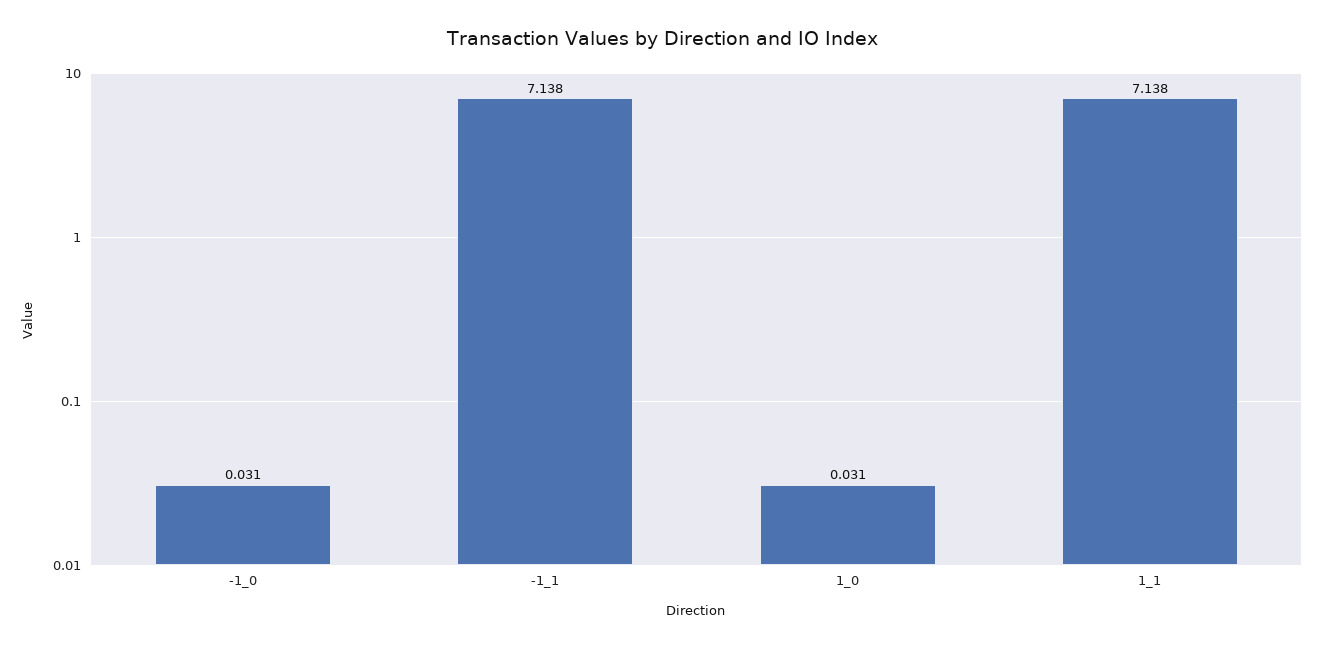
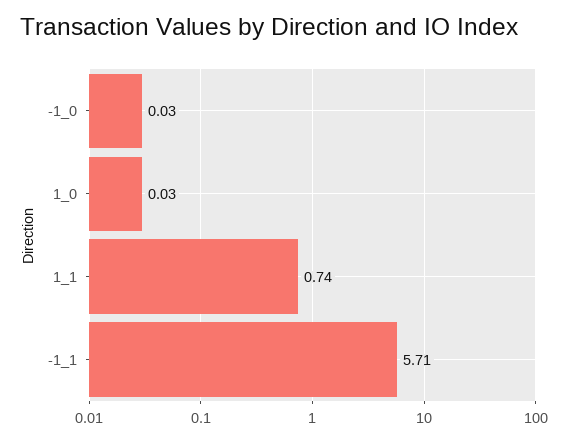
-1_1: 7.138 -> 5.71
1_1: 7.138 -> 0.74

